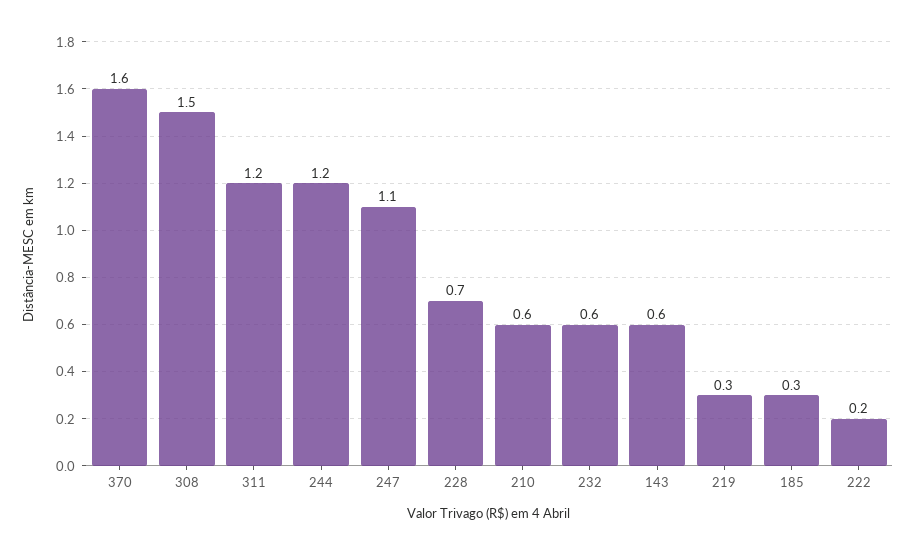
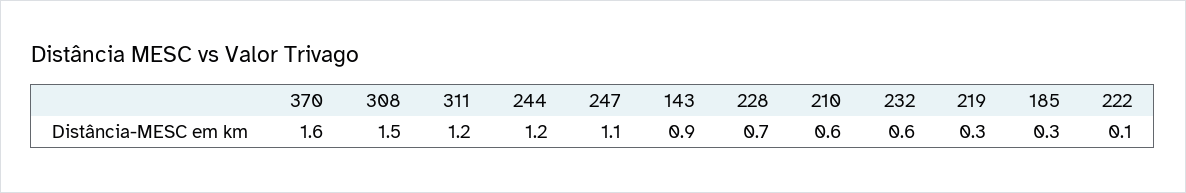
143: 0.6 -> 0.9
222: 0.2 -> 0.1

